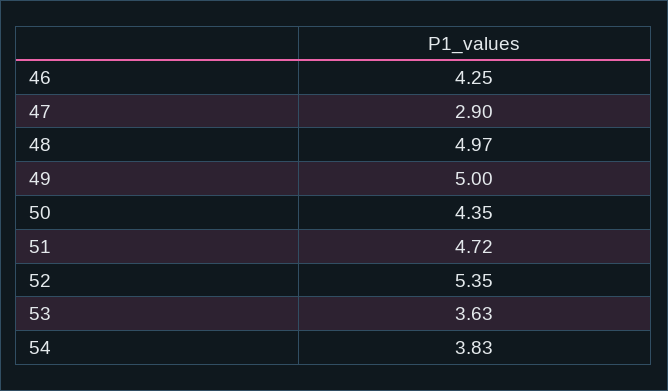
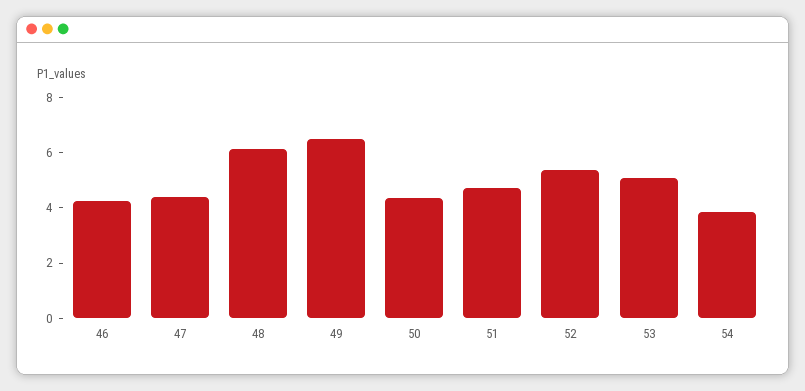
47: 2.9 -> 4.5
48: 4.97 -> 6
49: 5 -> 6.5
53: 3.63 -> 5

